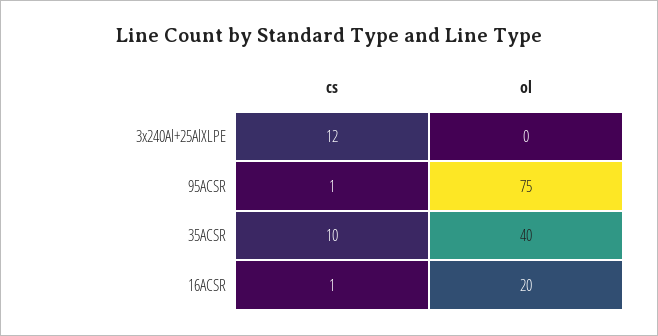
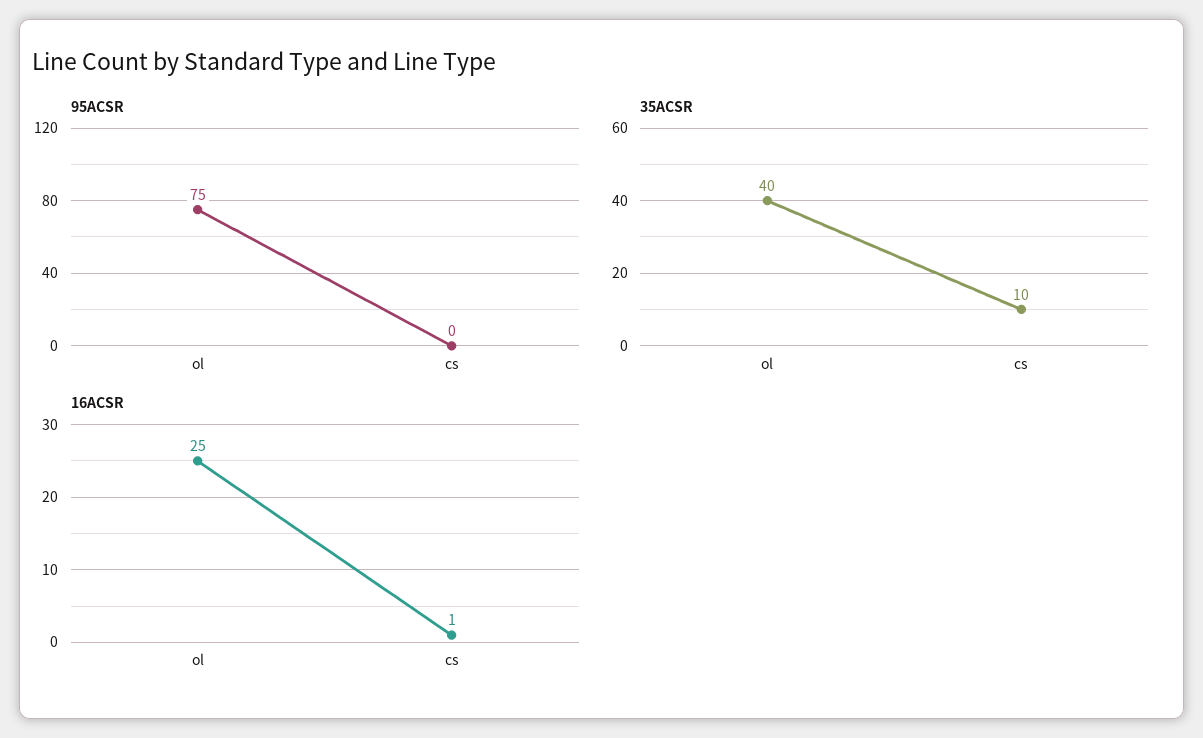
3x240Al+25AlXLPE, cs: 12 -> none
3x240Al+25AlXLPE, ol: 0 -> none
95ACSR, cs: 1 -> 0
16ACSR, ol: 20 -> 25

